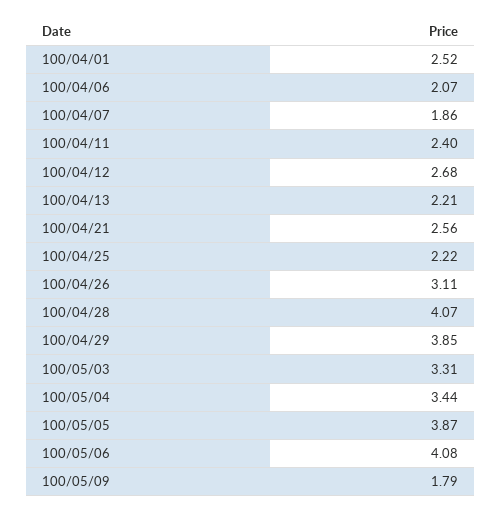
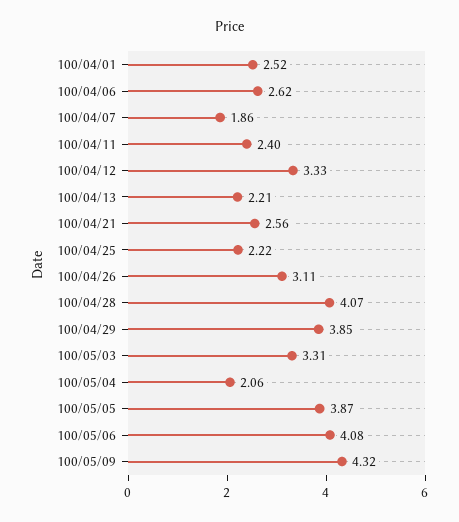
100/04/06: 2.07 -> 2.62
100/04/12: 2.68 -> 3.33
100/05/04: 3.44 -> 2.06
100/05/09: 1.79 -> 4.32

